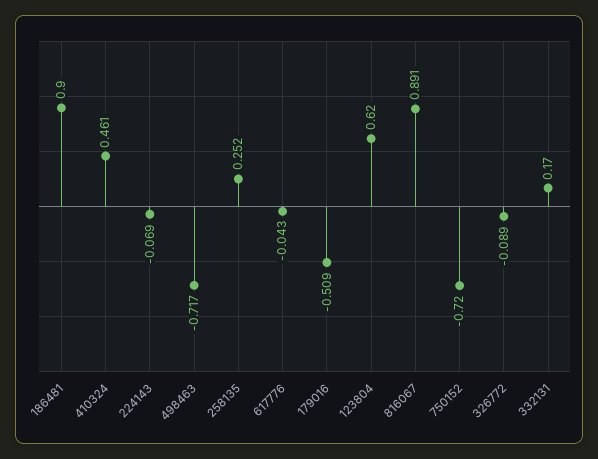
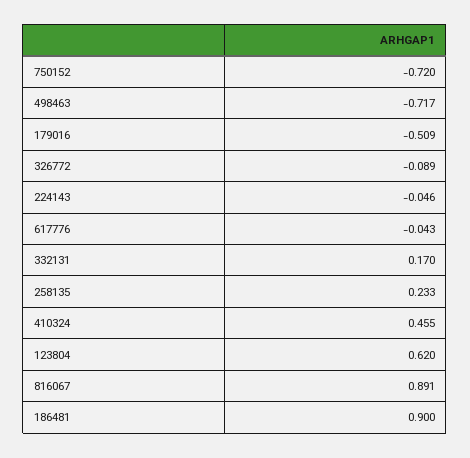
410324: 0.461 -> 0.455
224143: -0.069 -> -0.046
258135: 0.252 -> 0.233

